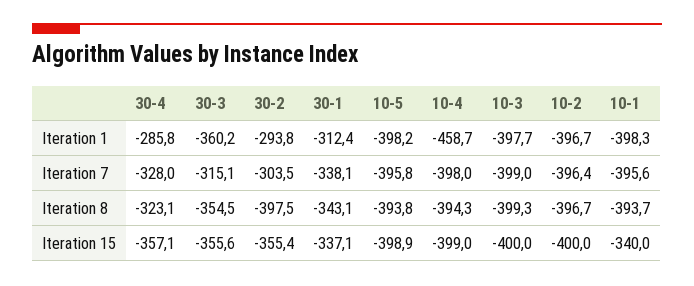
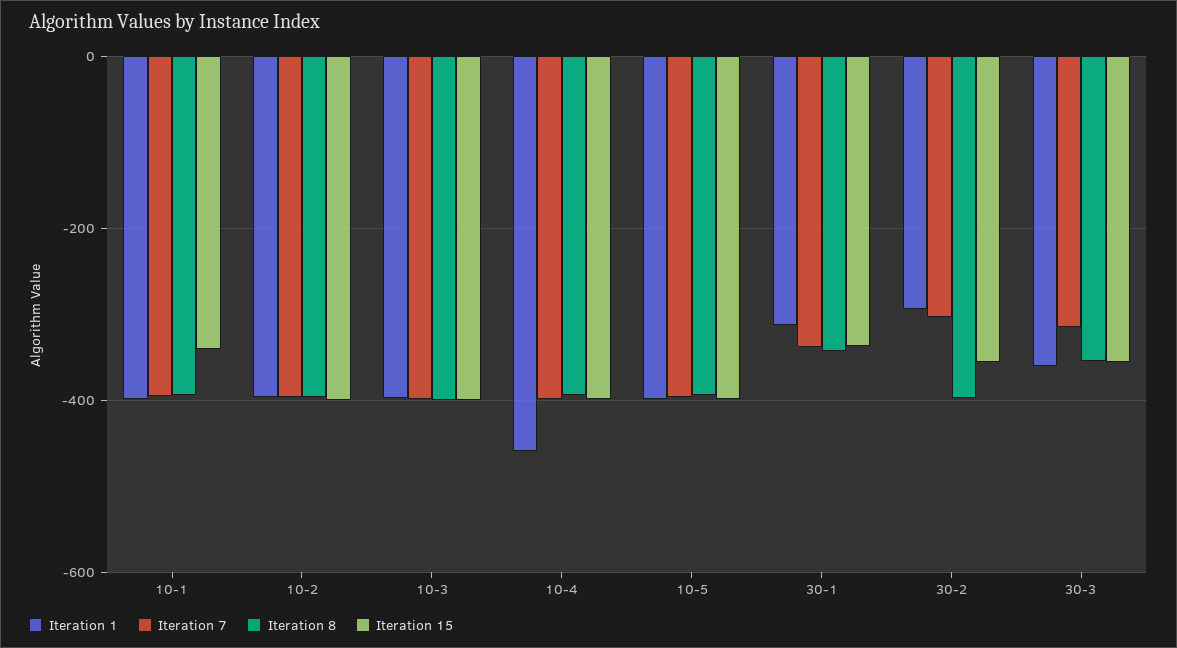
Iteration 1, 30-4: -285.8 -> none
Iteration 7, 30-4: -328 -> none
Iteration 8, 30-4: -323.1 -> none
Iteration 15, 30-4: -357.1 -> none

